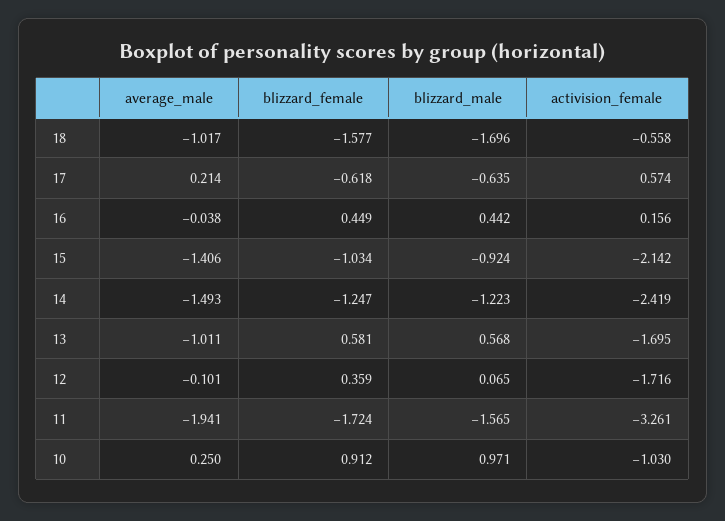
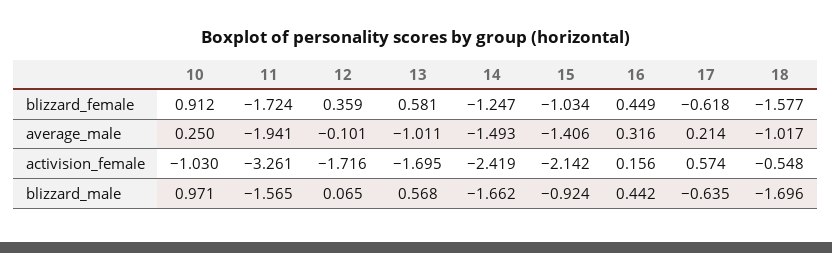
activision_female, 18: -0.558 -> -0.548
average_male, 16: -0.038 -> 0.316
blizzard_male, 14: -1.223 -> -1.662

